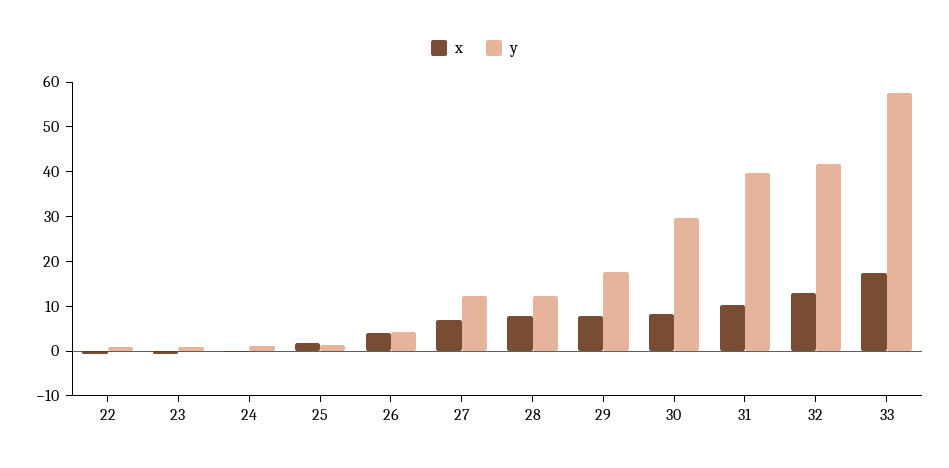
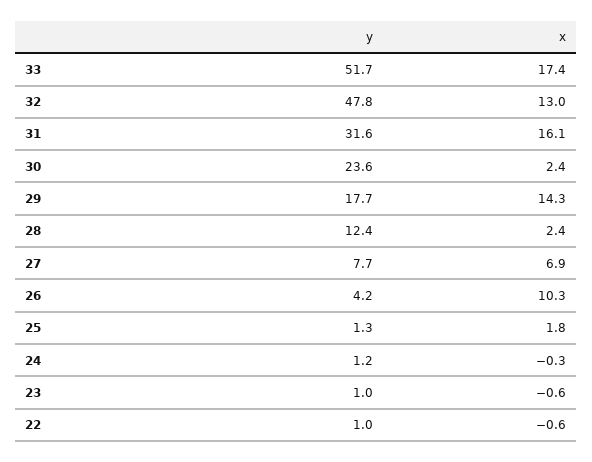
x, 26: 4 -> 10.3
y, 27: 12 -> 7.7
x, 28: 8 -> 2.4
x, 29: 8 -> 14.3
x, 30: 8 -> 2.4
y, 30: 30 -> 23.6
x, 31: 10 -> 16.1
y, 31: 40 -> 31.6
y, 32: 42 -> 47.8
y, 33: 58 -> 51.7

